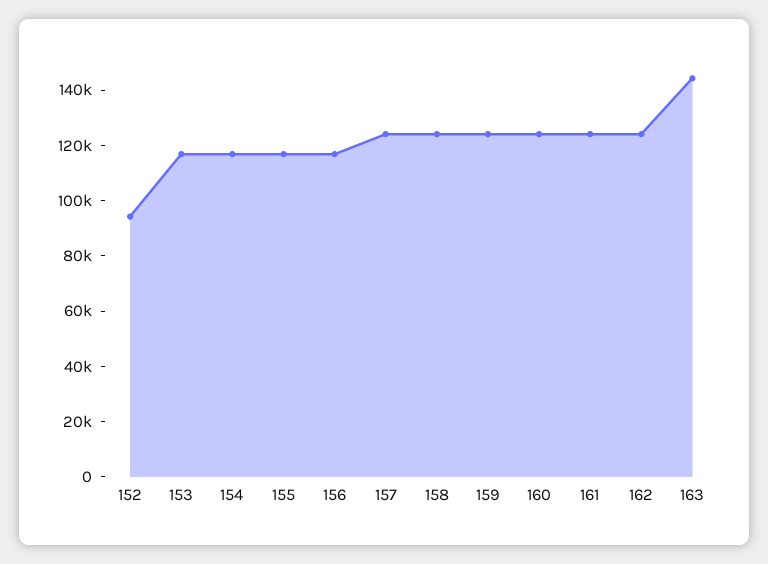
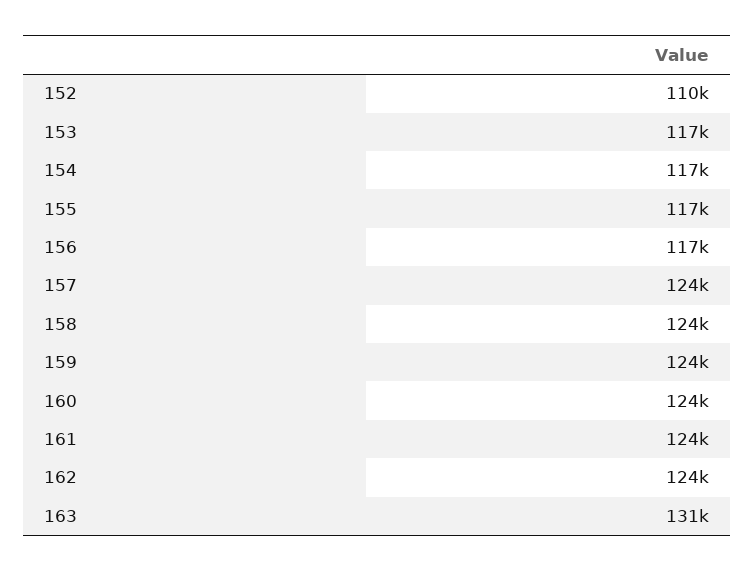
152: 95000 -> 110000
163: 145000 -> 131000

